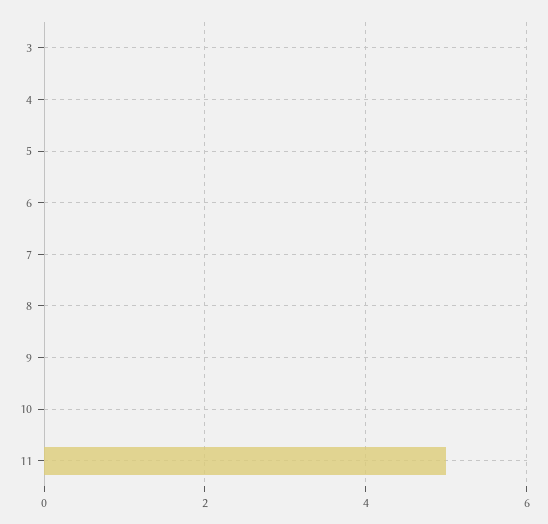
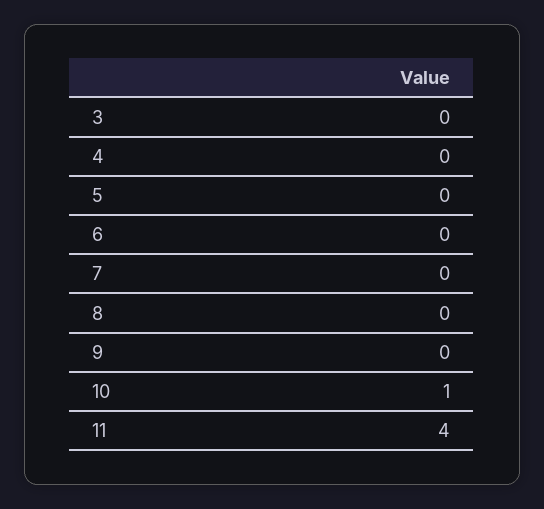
10: 0 -> 1
11: 5 -> 4

